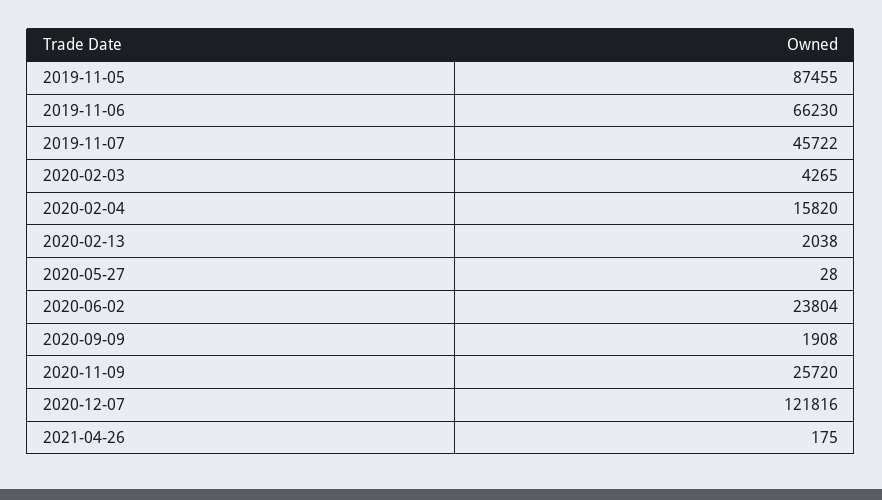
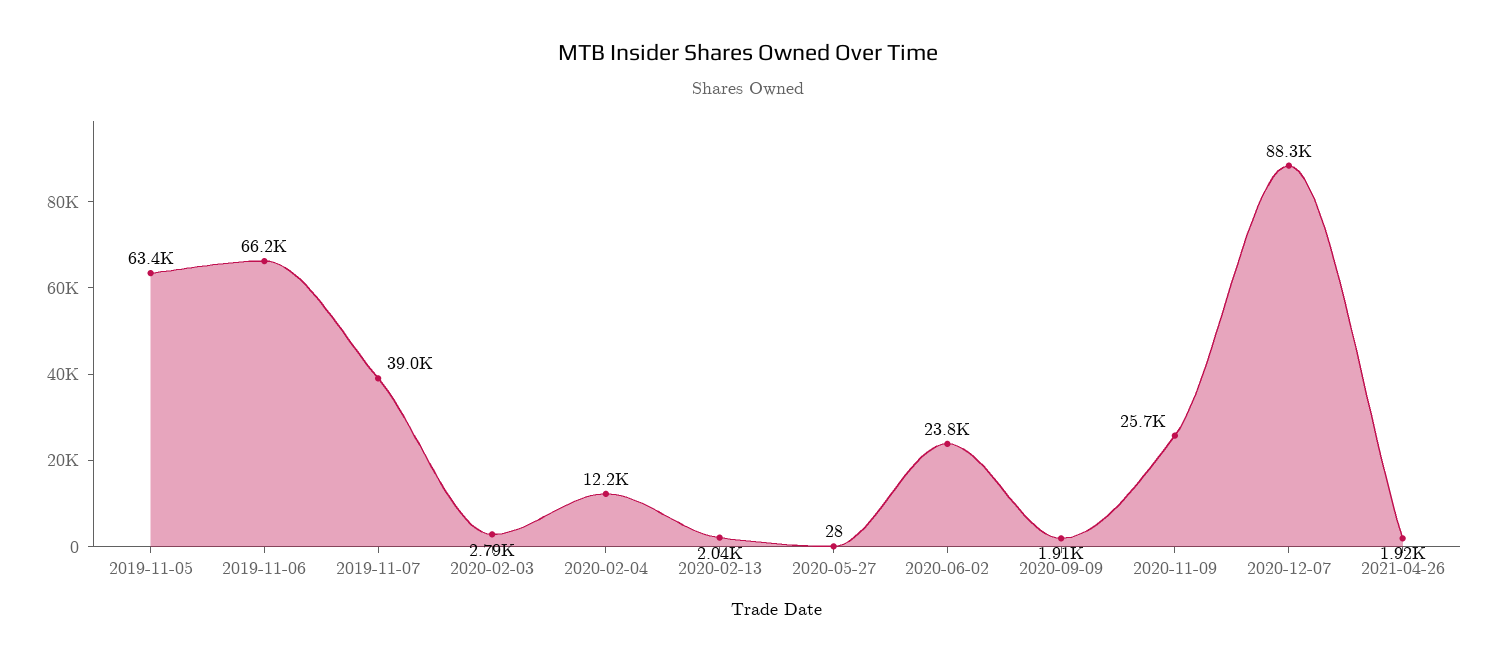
2019-11-05: 87455 -> 63400
2019-11-07: 45722 -> 39000
2020-02-03: 4265 -> 2790
2020-02-04: 15820 -> 12200
2020-12-07: 121816 -> 88300
2021-04-26: 175 -> 1920

